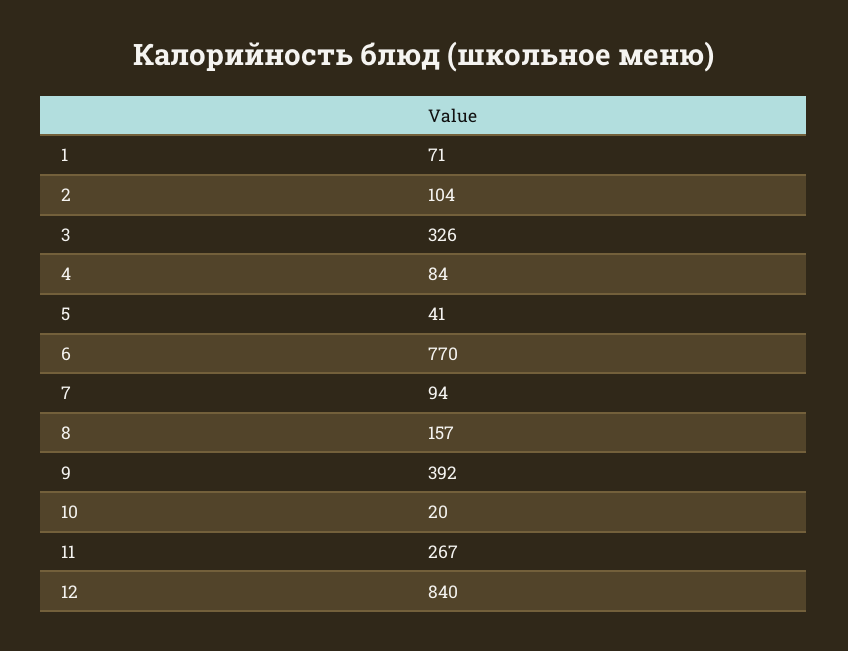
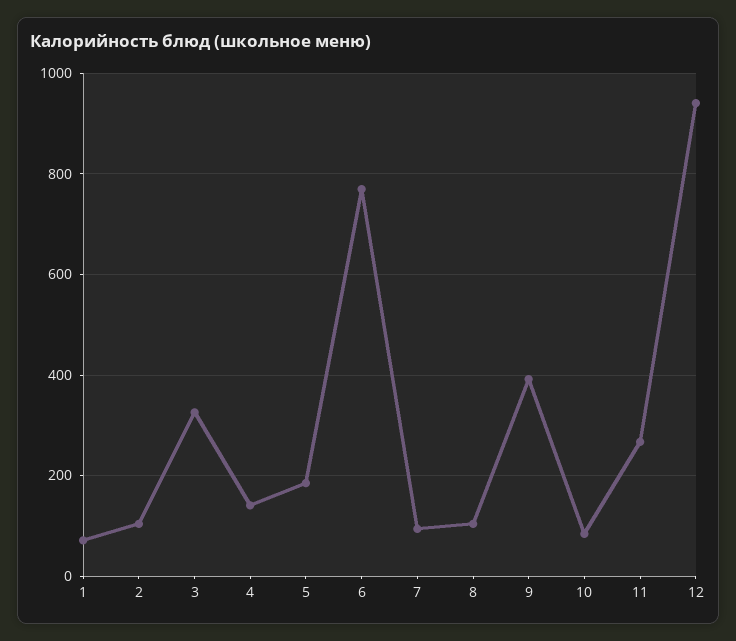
4: 84 -> 140
5: 41 -> 180
8: 157 -> 100
10: 20 -> 80
12: 840 -> 940

